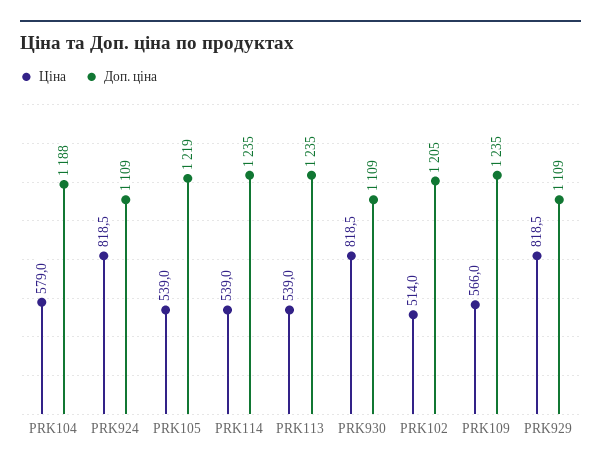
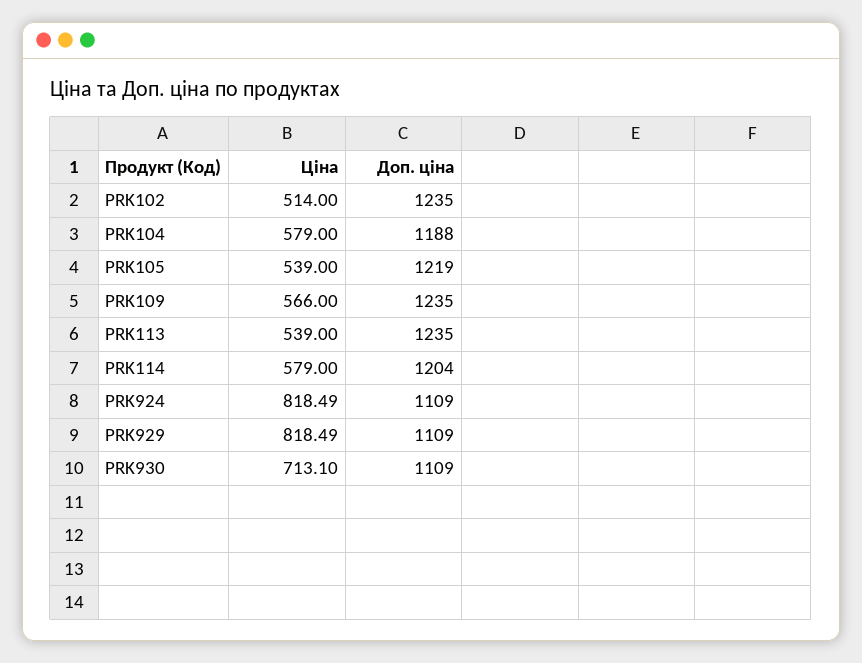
Ціна, PRK114: 539 -> 579
Доп. ціна, PRK114: 1235 -> 1204
Ціна, PRK930: 818.5 -> 713.1
Доп. ціна, PRK102: 1205 -> 1235

